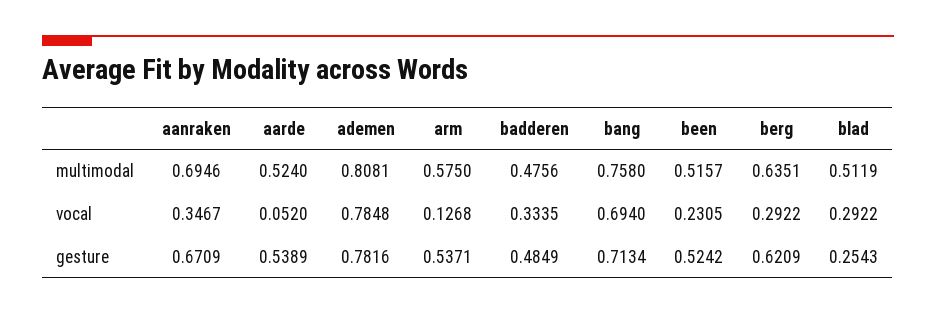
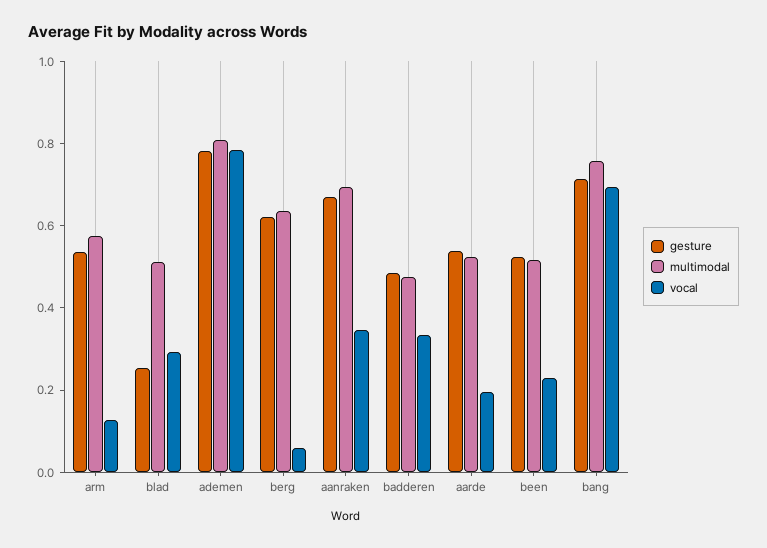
vocal, aarde: 0.052 -> 0.2
vocal, berg: 0.2922 -> 0.05

